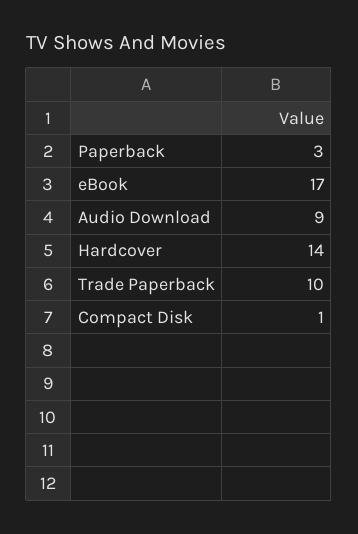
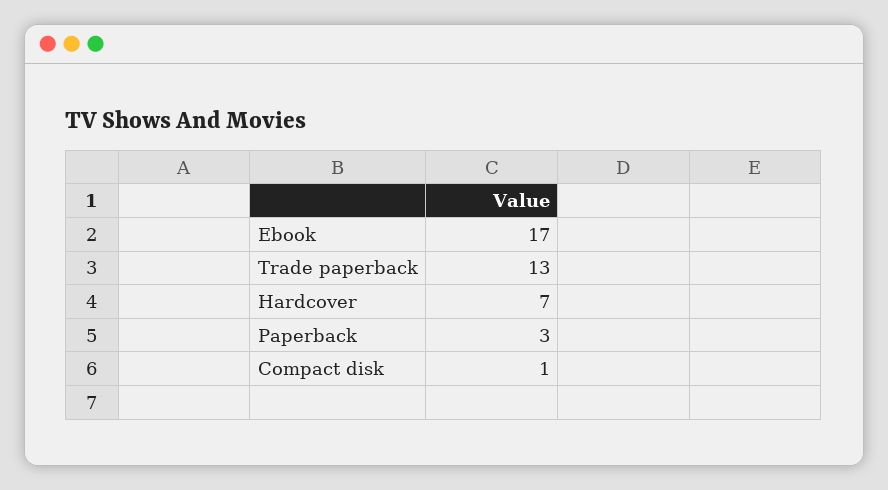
Audio Download: 9 -> none
Hardcover: 14 -> 7
Trade Paperback: 10 -> 13

